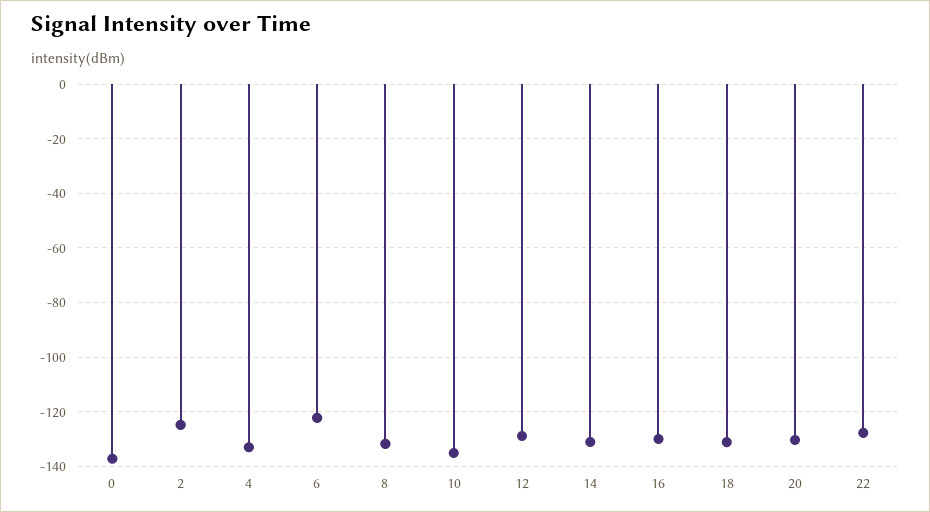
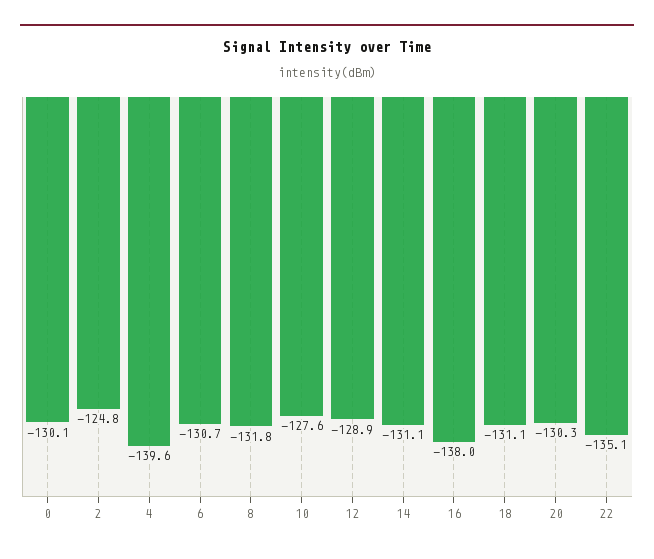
0: -137.5 -> -130.1
4: -132.5 -> -139.6
6: -122.5 -> -130.7
10: -135 -> -127.6
16: -130 -> -138
22: -127.5 -> -135.1

